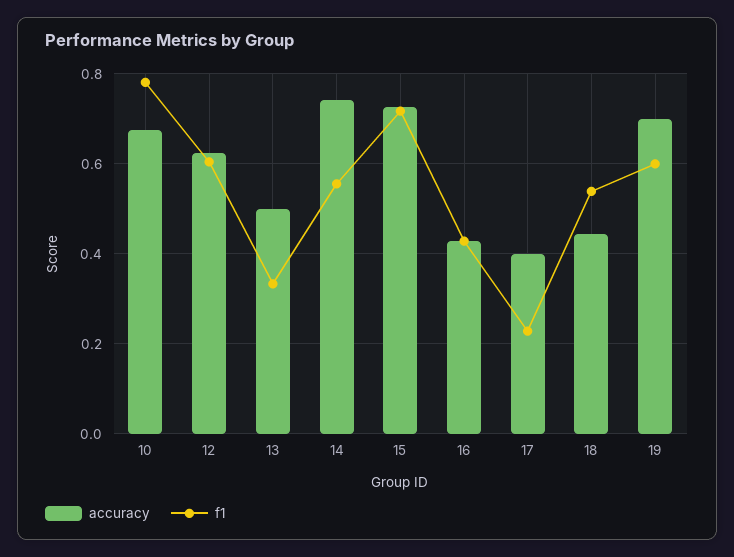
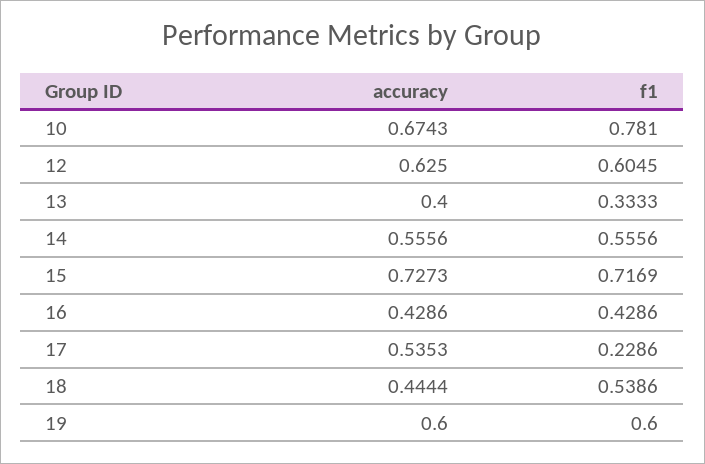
accuracy, 13: 0.5 -> 0.4
accuracy, 14: 0.74 -> 0.5556
accuracy, 17: 0.4 -> 0.5353
accuracy, 19: 0.7 -> 0.6

